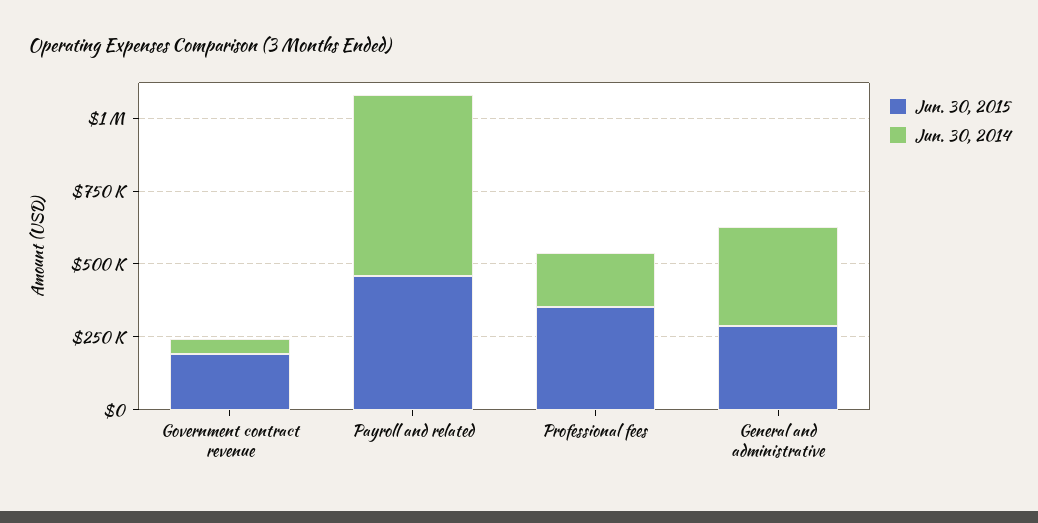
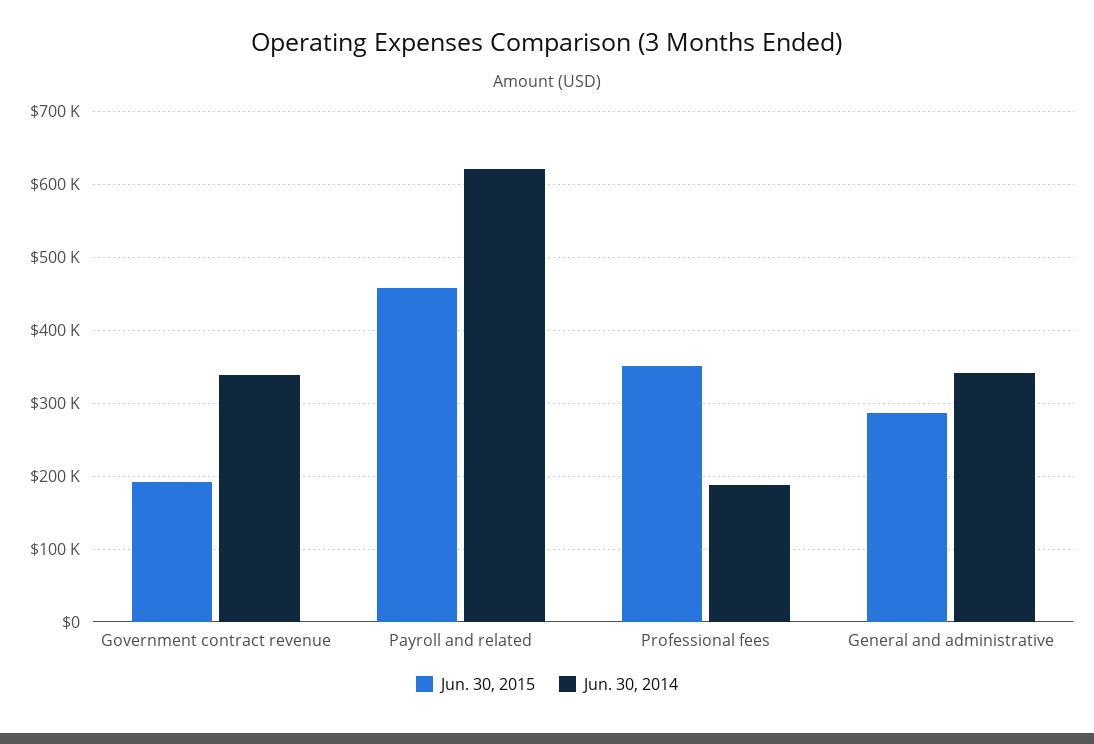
Jun. 30, 2014, Government contract revenue: 50000 -> 340000

